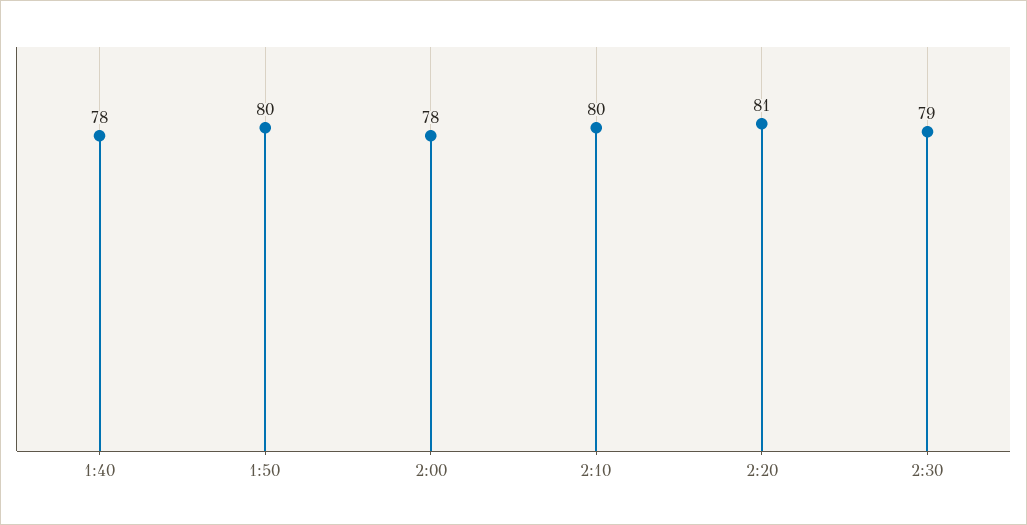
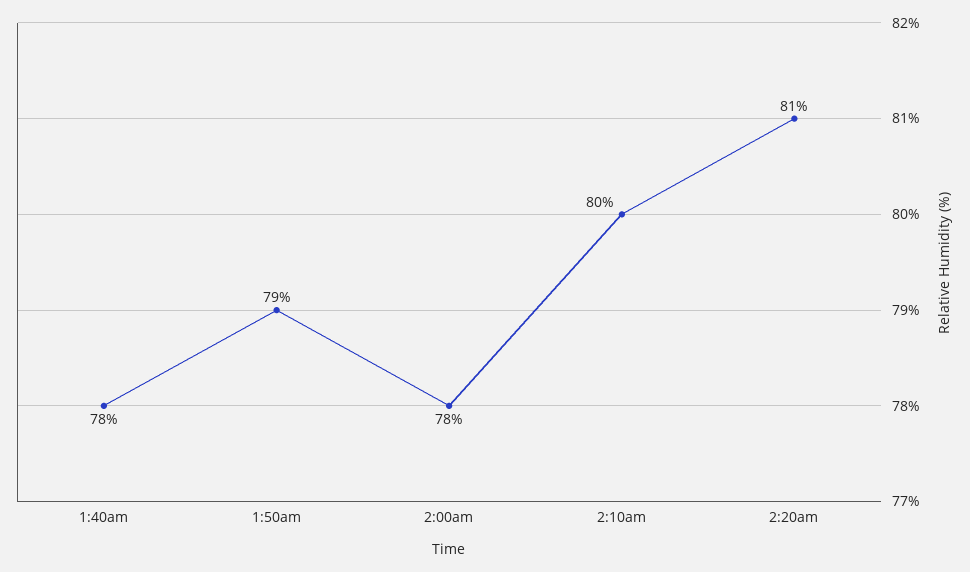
1:50: 80 -> 79
2:30: 79 -> none

